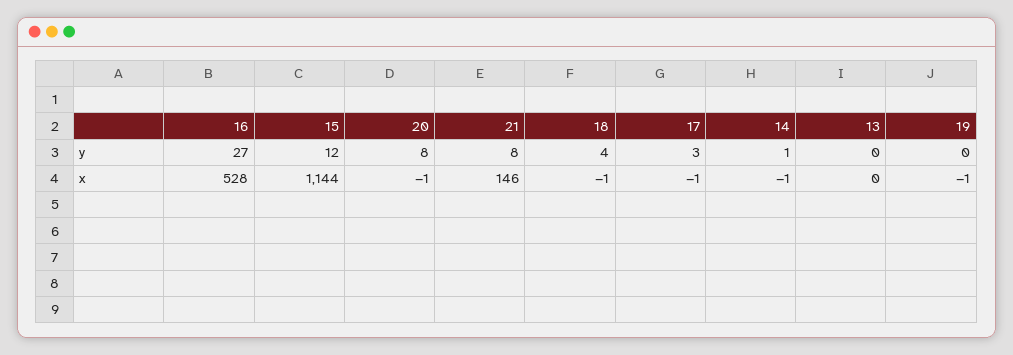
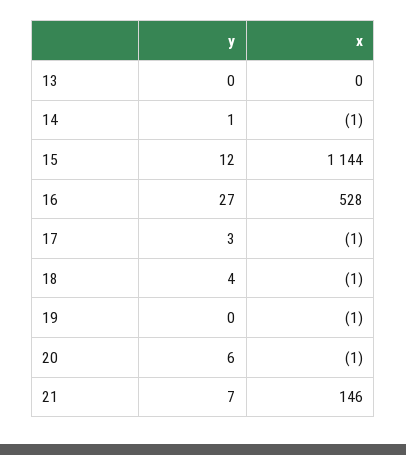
20, y: 8 -> 6
21, y: 8 -> 7

